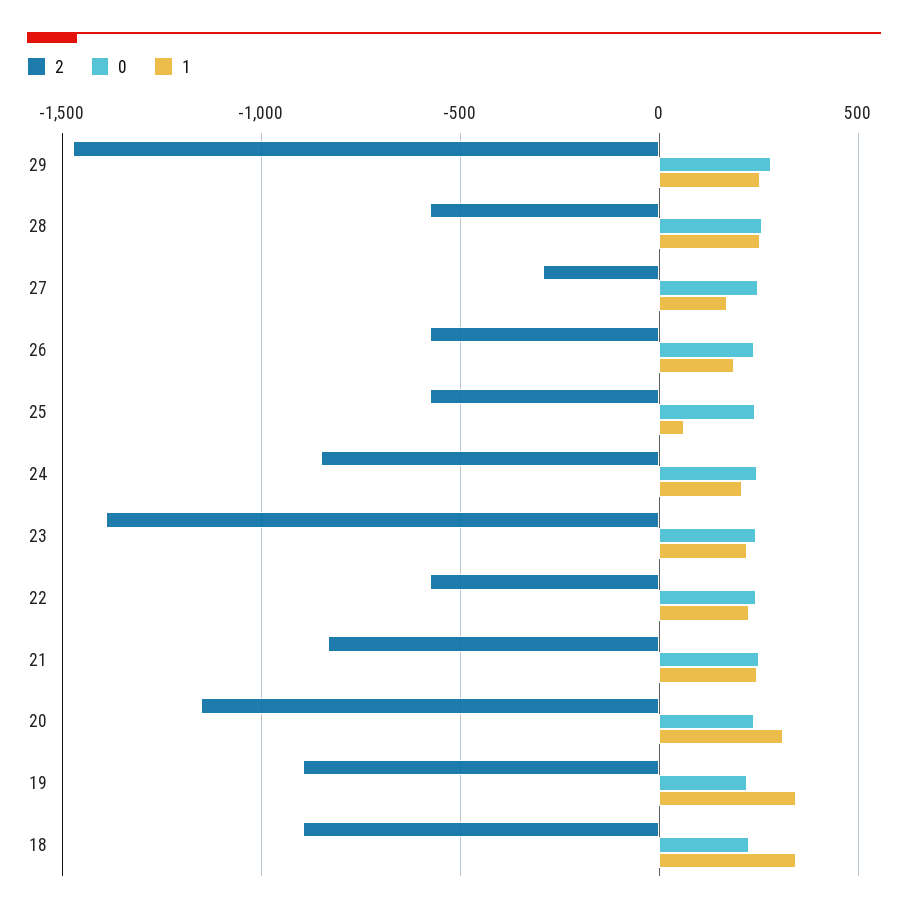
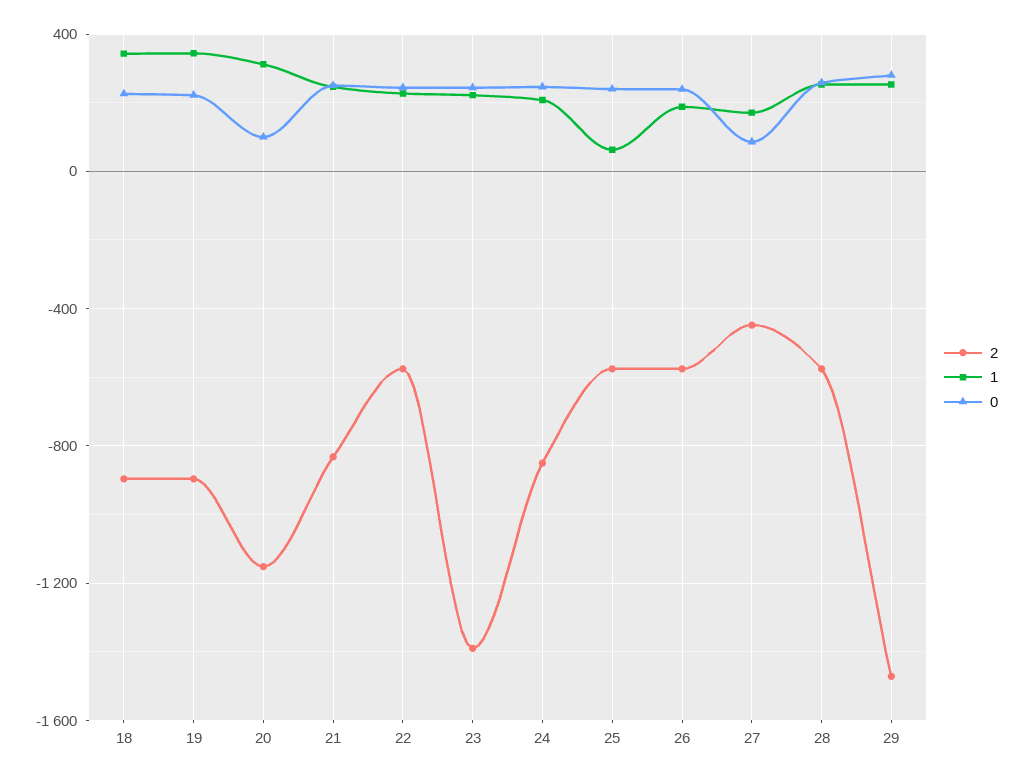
2, 27: -300 -> -450
0, 27: 250 -> 100
0, 20: 250 -> 100

